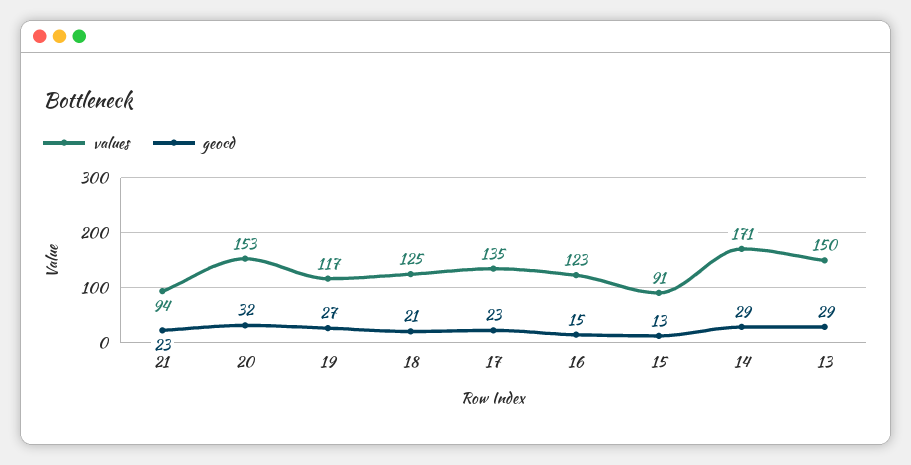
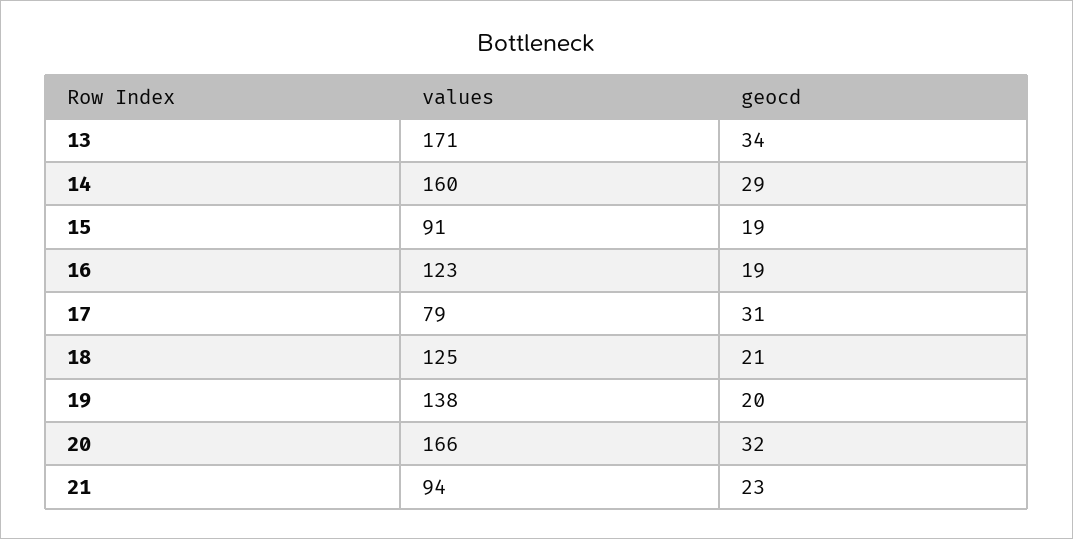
values, 20: 153 -> 166
values, 19: 117 -> 138
geocd, 19: 27 -> 20
values, 17: 135 -> 79
geocd, 17: 23 -> 31
geocd, 16: 15 -> 19
geocd, 15: 13 -> 19
values, 14: 171 -> 160
values, 13: 150 -> 171
geocd, 13: 29 -> 34

